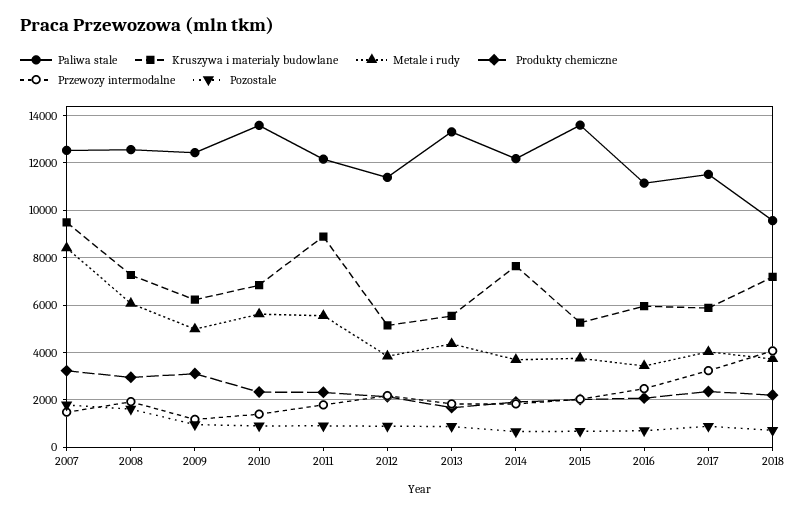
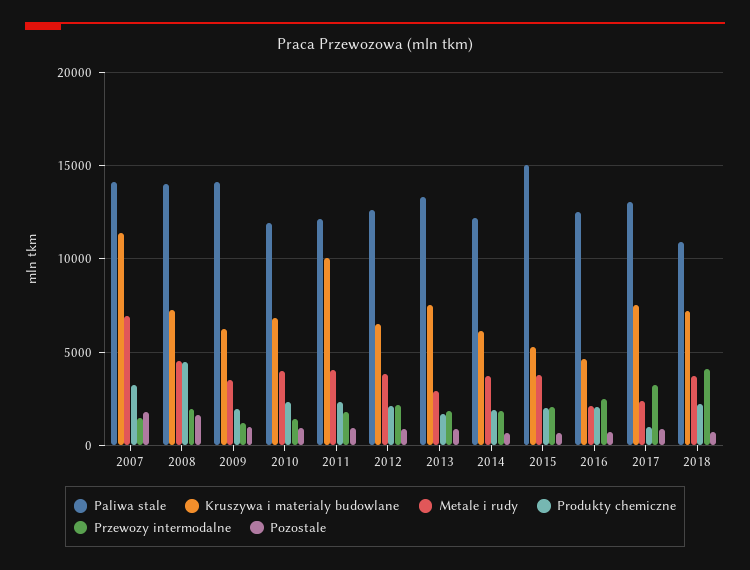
Paliwa stale, 2007: 12500 -> 14000
Kruszywa i materialy budowlane, 2007: 9500 -> 11500
Metale i rudy, 2007: 8500 -> 7000
Paliwa stale, 2008: 12500 -> 14000
Metale i rudy, 2008: 6000 -> 4500
Produkty chemiczne, 2008: 3000 -> 4500
Paliwa stale, 2009: 12500 -> 14000
Metale i rudy, 2009: 5000 -> 3500
Produkty chemiczne, 2009: 3000 -> 2000
Paliwa stale, 2010: 13500 -> 12000
Metale i rudy, 2010: 5500 -> 4000
Kruszywa i materialy budowlane, 2011: 9000 -> 10000
Metale i rudy, 2011: 5500 -> 4000
Paliwa stale, 2012: 11500 -> 12500
Kruszywa i materialy budowlane, 2012: 5000 -> 6500
Kruszywa i materialy budowlane, 2013: 5500 -> 7500
Metale i rudy, 2013: 4500 -> 3000
Kruszywa i materialy budowlane, 2014: 7500 -> 6000
Paliwa stale, 2015: 13500 -> 15000
Paliwa stale, 2016: 11000 -> 12500
Kruszywa i materialy budowlane, 2016: 6000 -> 4500
Metale i rudy, 2016: 3500 -> 2000
Paliwa stale, 2017: 11500 -> 13000
Kruszywa i materialy budowlane, 2017: 6000 -> 7500
Metale i rudy, 2017: 4000 -> 2500
Produkty chemiczne, 2017: 2500 -> 1000
Paliwa stale, 2018: 9500 -> 11000

